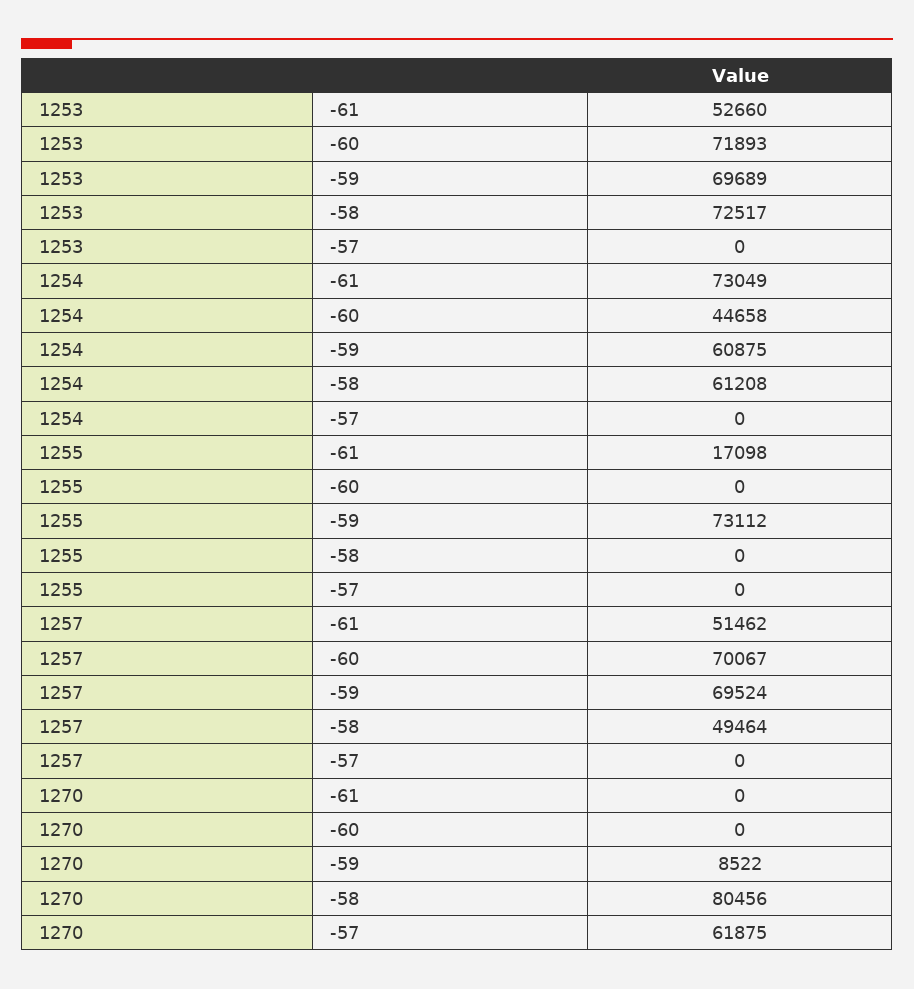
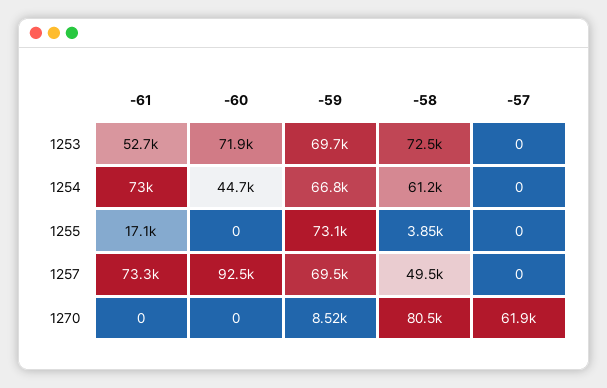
1254, -59: 60875 -> 66800
1255, -58: 0 -> 3850
1257, -61: 51462 -> 73300
1257, -60: 70067 -> 92500

